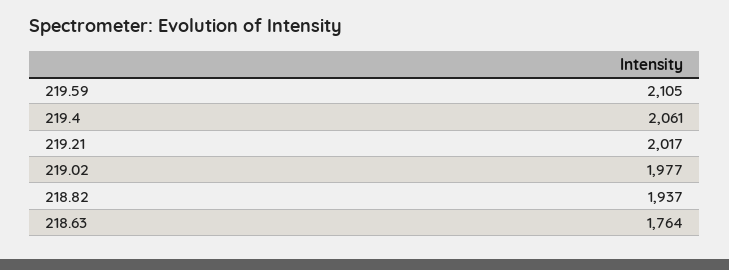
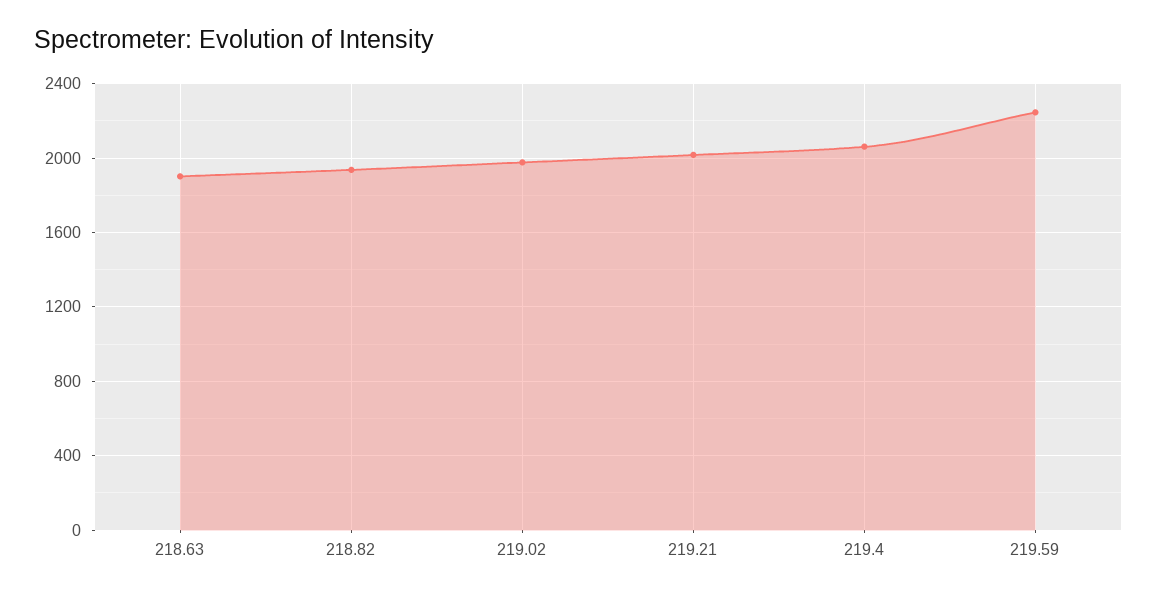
219.59: 2105 -> 2250
218.63: 1764 -> 1900

